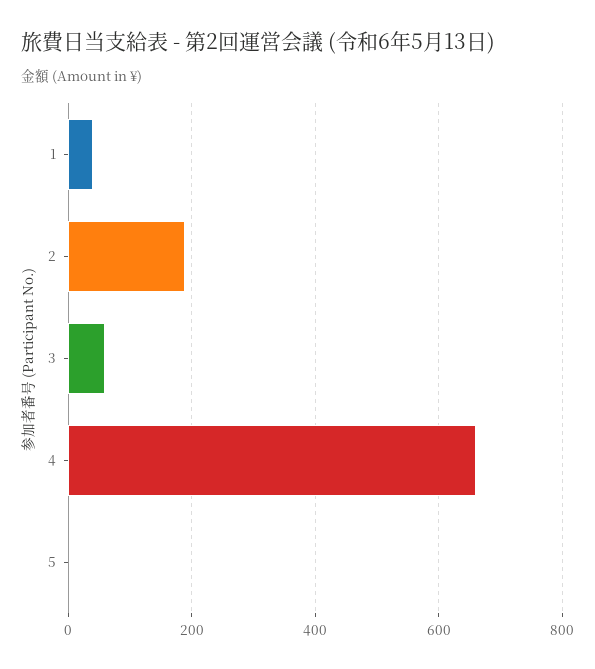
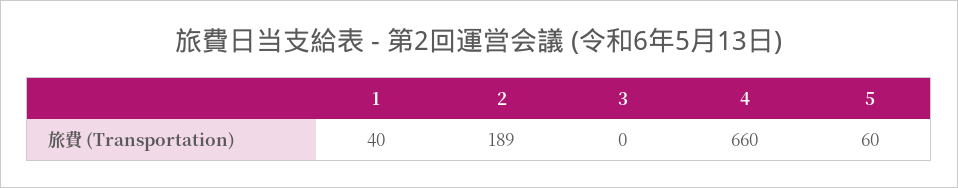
3: 60 -> 0
5: 0 -> 60

